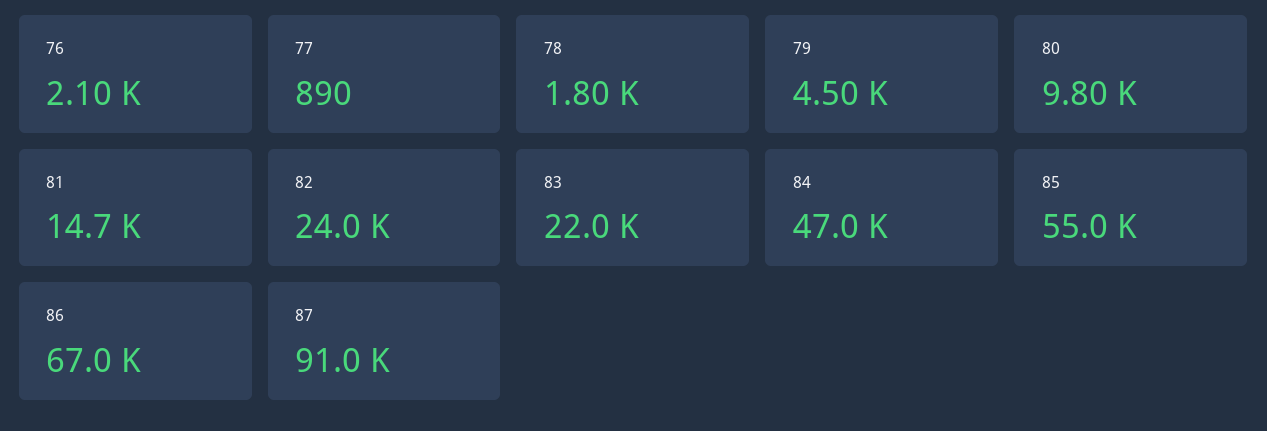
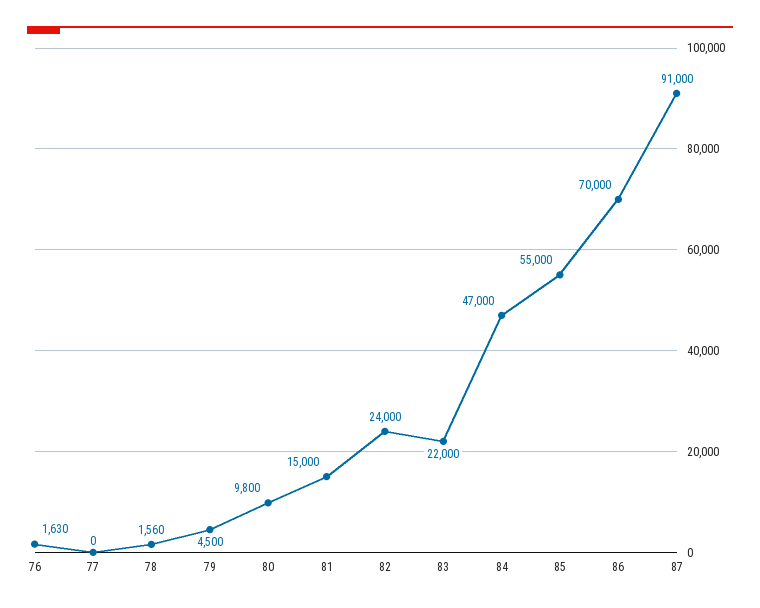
76: 2100 -> 1630
77: 890 -> 0
78: 1800 -> 1560
81: 14700 -> 15000
86: 67000 -> 70000

